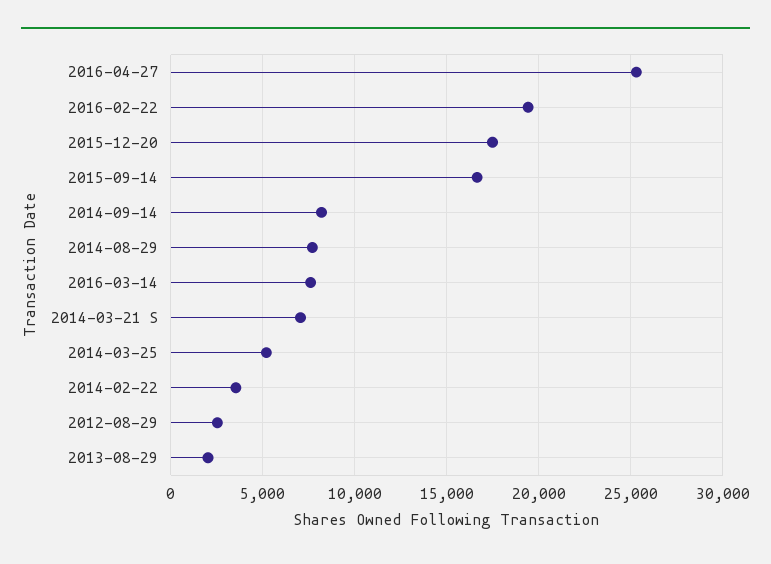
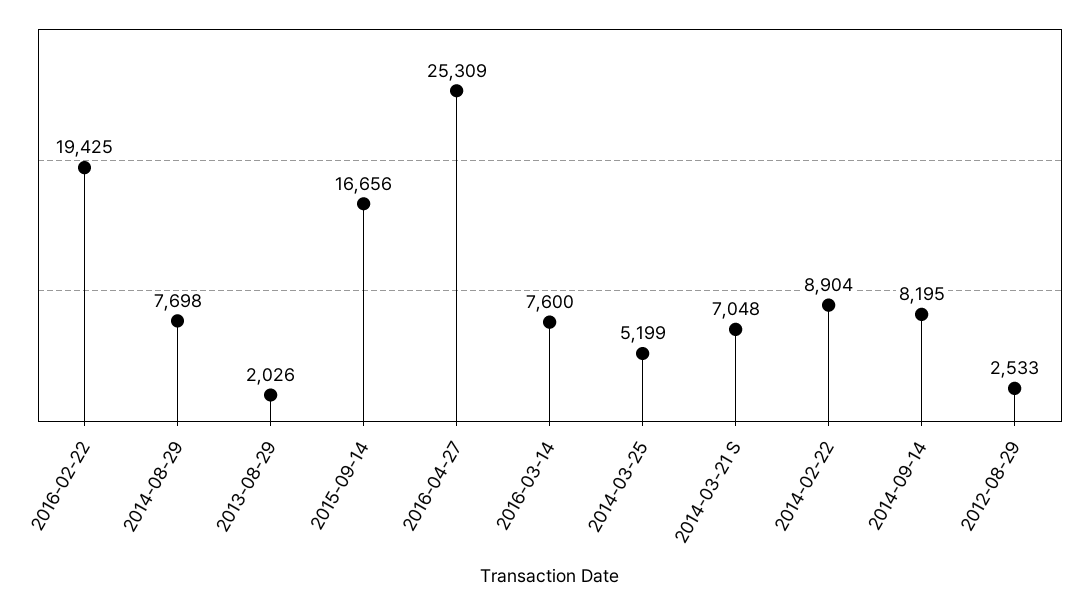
2015-12-20: 17500 -> none
2014-02-22: 3500 -> 8904

